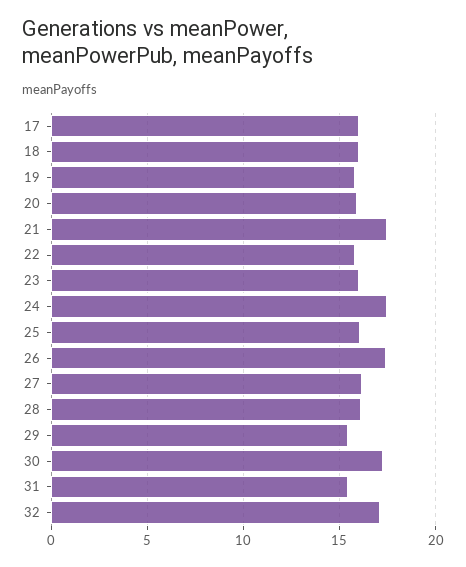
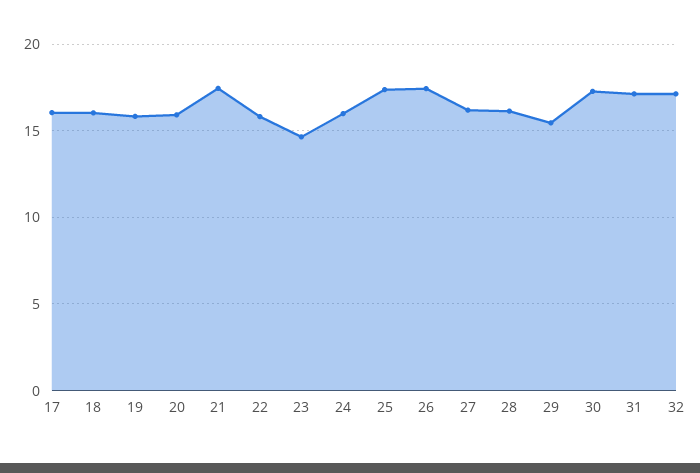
23: 16 -> 14.5
24: 17.5 -> 16
25: 16 -> 17.5
31: 15.5 -> 17

